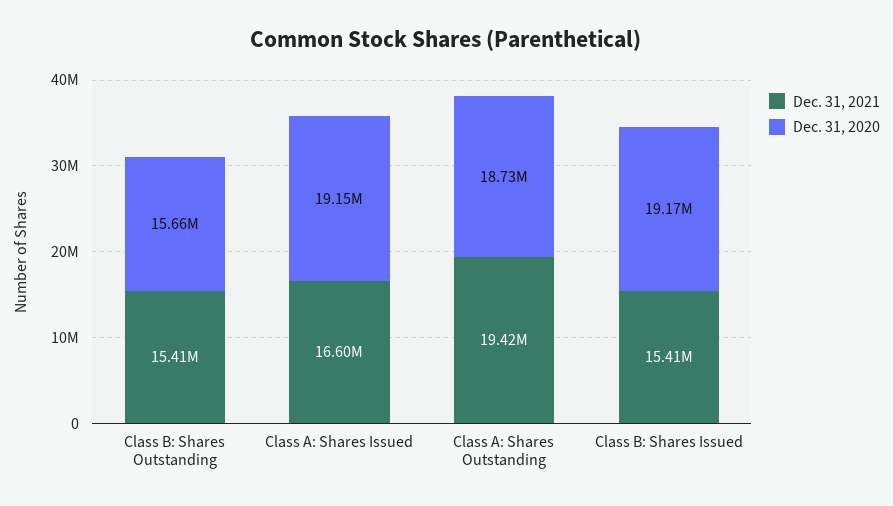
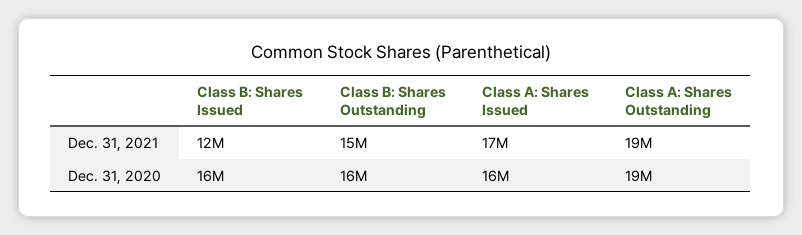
Dec. 31, 2020, Class A: Shares Issued: 19150000 -> 16000000
Dec. 31, 2021, Class B: Shares Issued: 15410000 -> 12000000
Dec. 31, 2020, Class B: Shares Issued: 19170000 -> 16000000

